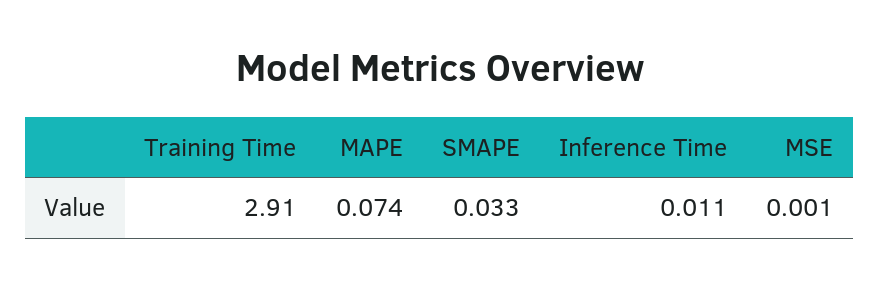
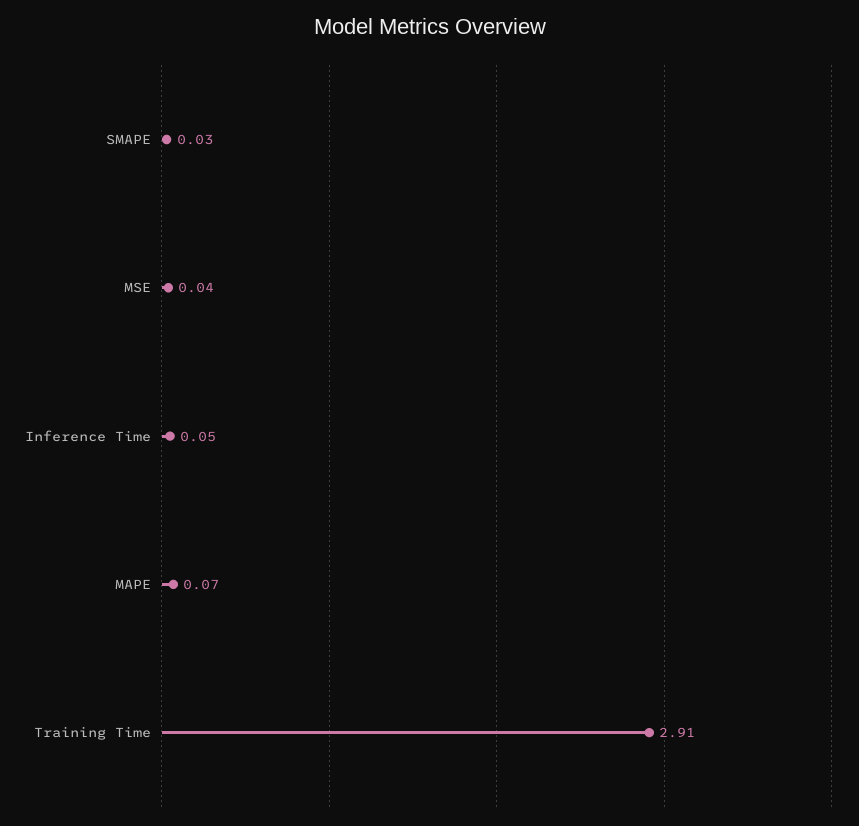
Inference Time: 0.011 -> 0.05
MSE: 0.001 -> 0.04

